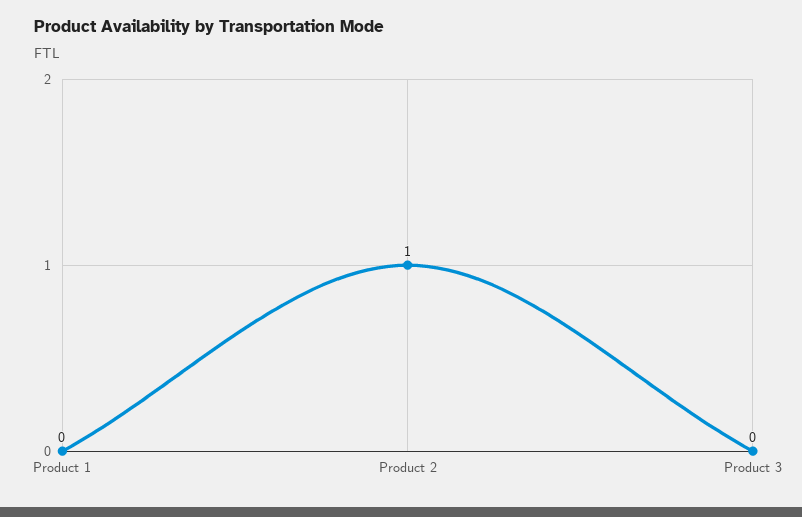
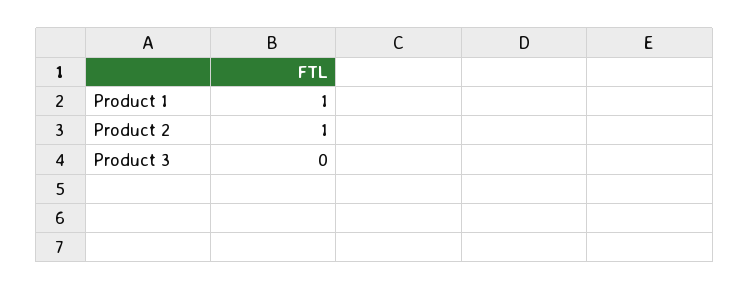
Product 1: 0 -> 1

